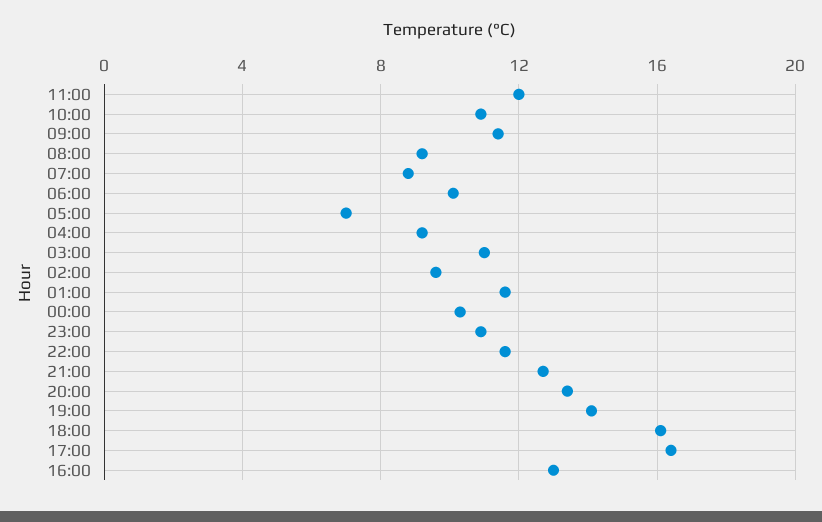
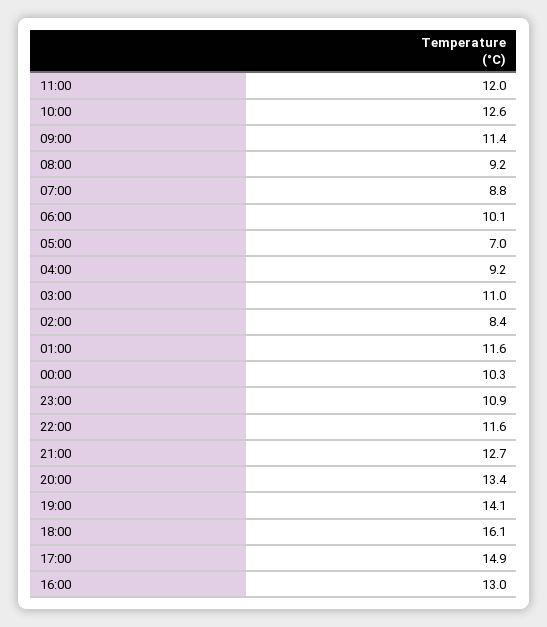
10:00: 11 -> 12.6
02:00: 9.5 -> 8.4
17:00: 16.5 -> 14.9

